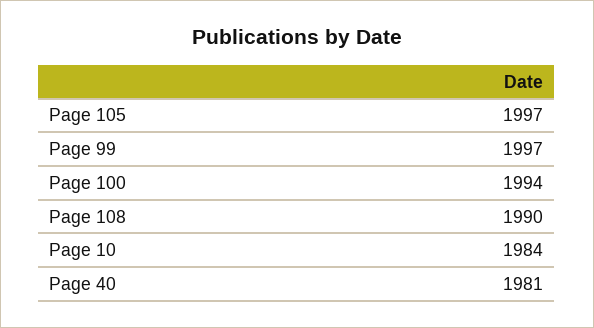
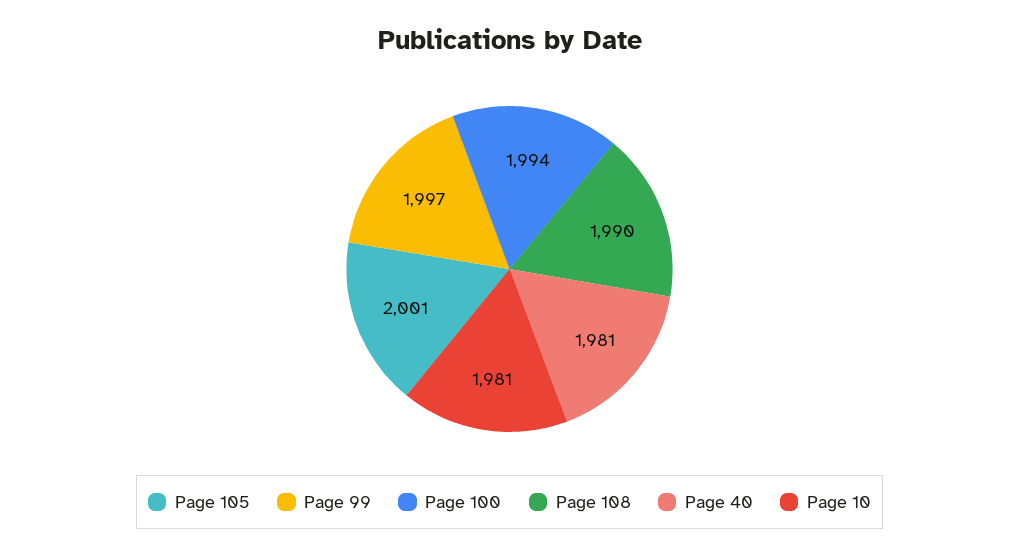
Page 105: 1997 -> 2001
Page 10: 1984 -> 1981

